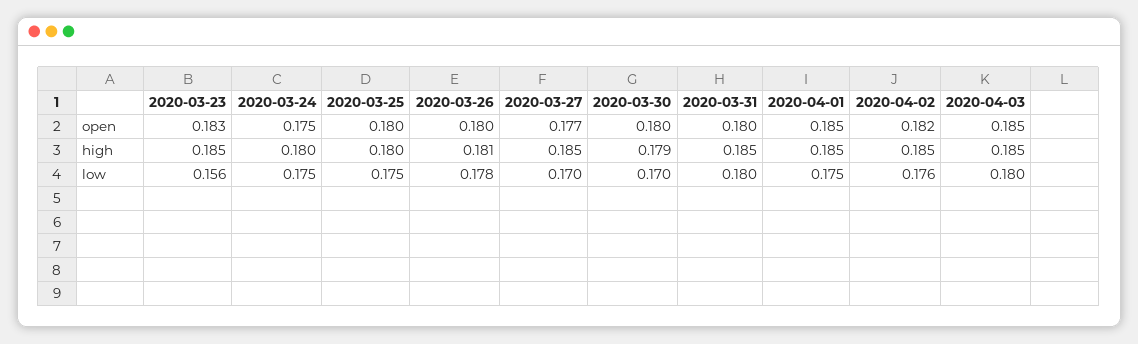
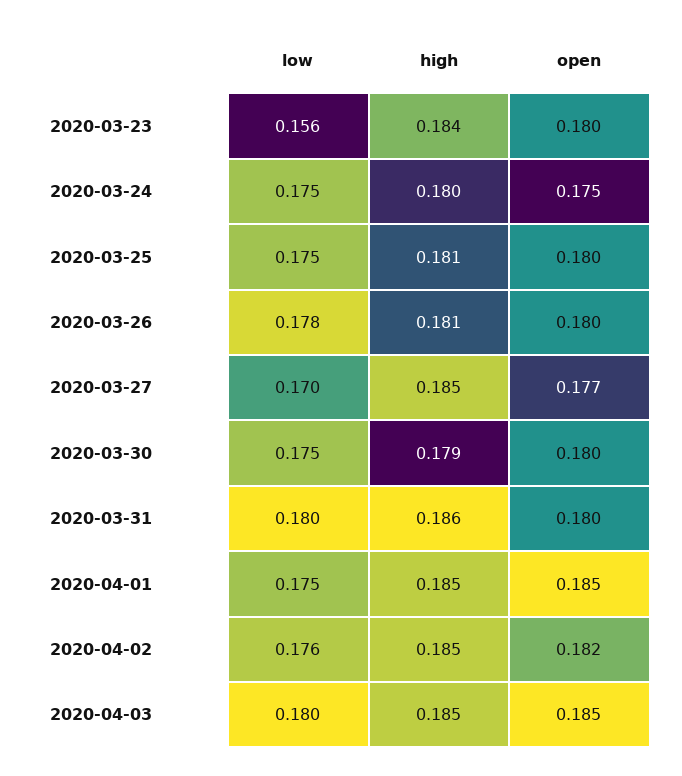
2020-03-23, open: 0.183 -> 0.18
2020-03-23, high: 0.185 -> 0.184
2020-03-25, high: 0.18 -> 0.181
2020-03-31, high: 0.185 -> 0.186
2020-03-30, low: 0.17 -> 0.175

